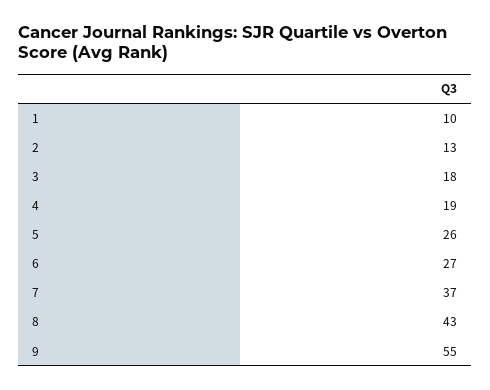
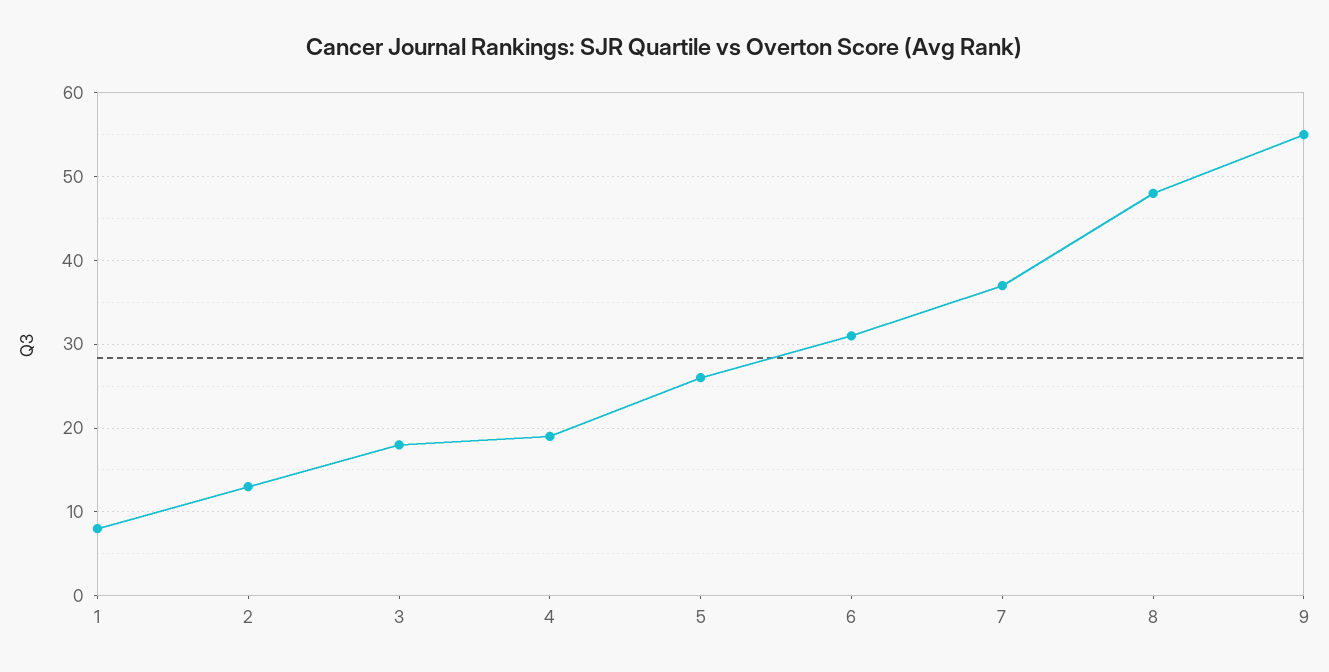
1: 10 -> 8
6: 27 -> 31
8: 43 -> 48

